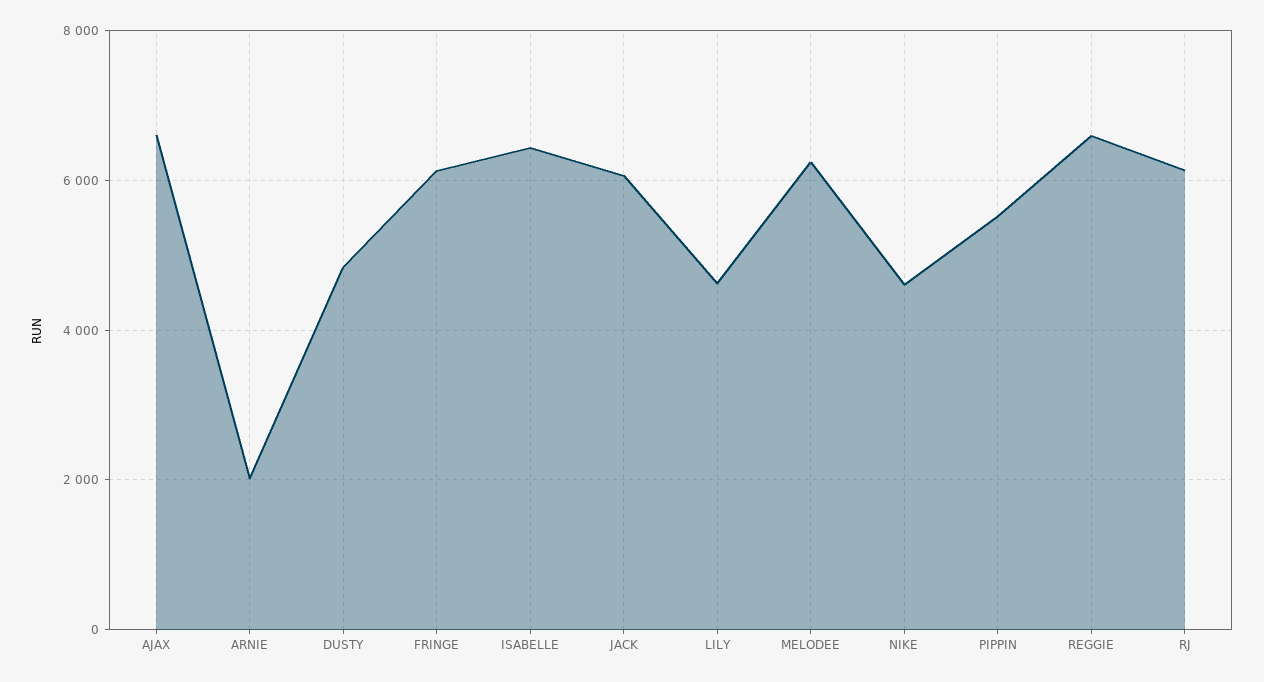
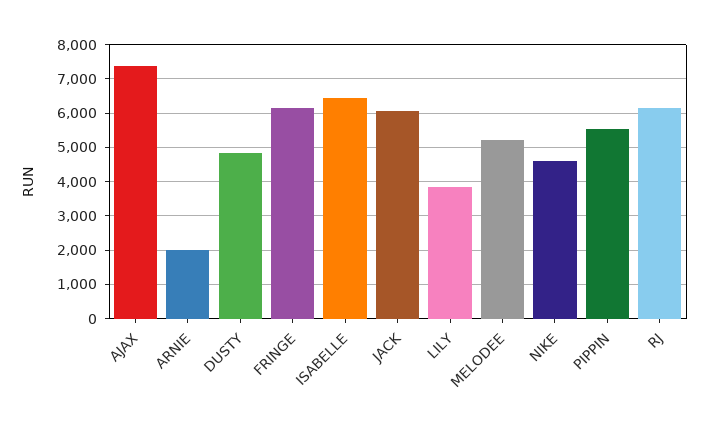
AJAX: 6600 -> 7400
LILY: 4600 -> 3800
MELODEE: 6200 -> 5200
REGGIE: 6600 -> none

